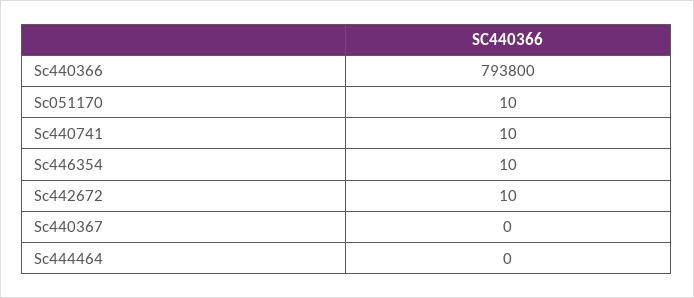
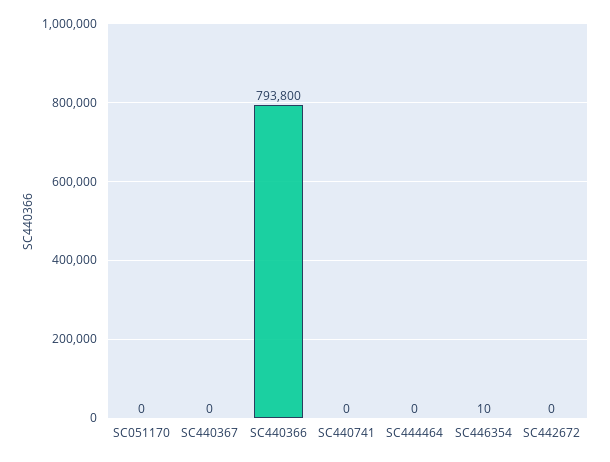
Sc051170: 10 -> 0
Sc440741: 10 -> 0
Sc442672: 10 -> 0

